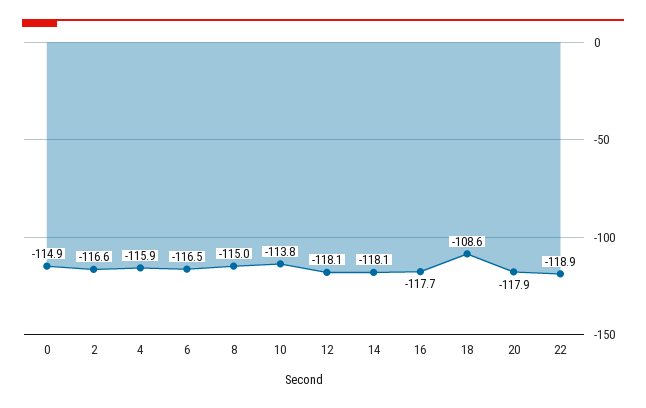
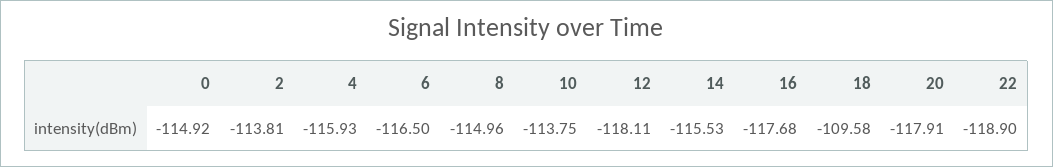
2: -116.6 -> -113.81
14: -118.1 -> -115.53
18: -108.6 -> -109.58

